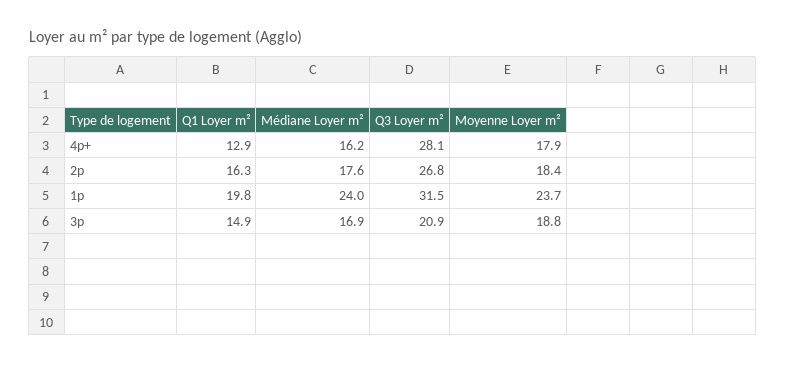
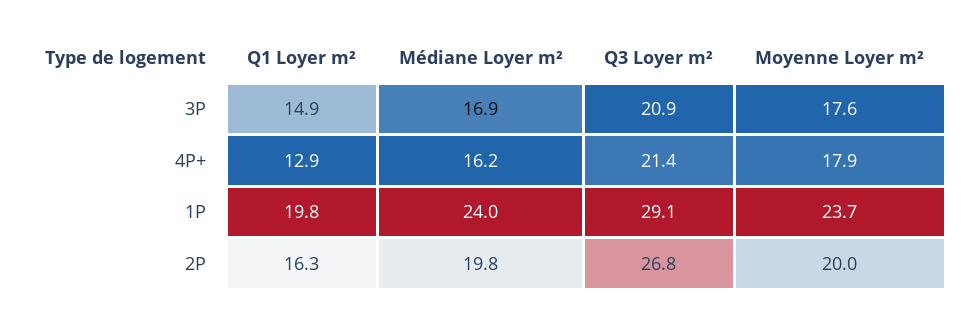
Q3 Loyer m², 4p+: 28.1 -> 21.4
Médiane Loyer m², 2p: 17.6 -> 19.8
Moyenne Loyer m², 2p: 18.4 -> 20
Q3 Loyer m², 1p: 31.5 -> 29.1
Moyenne Loyer m², 3p: 18.8 -> 17.6

